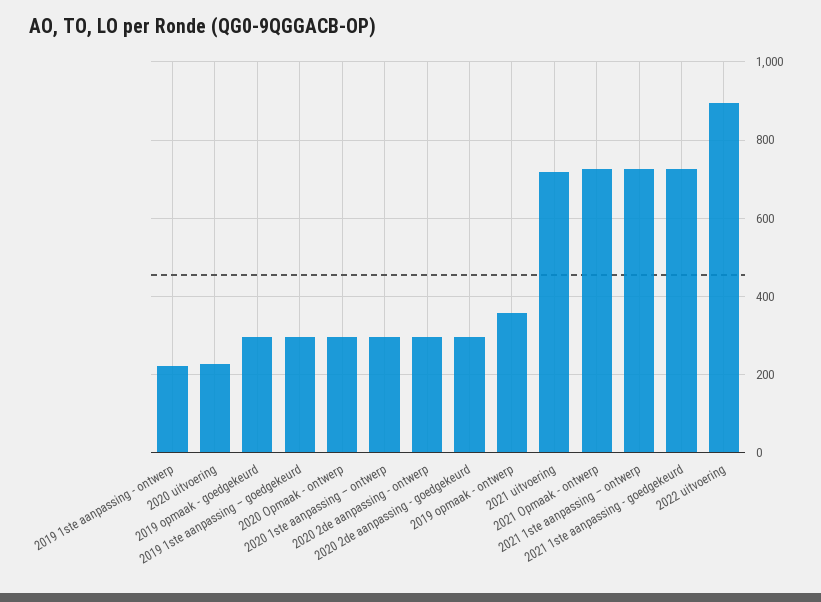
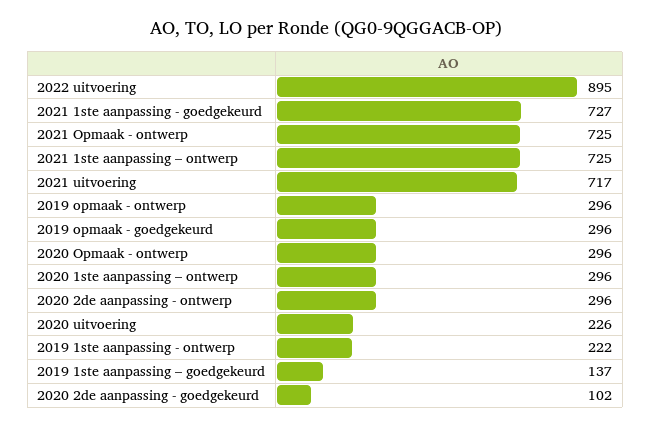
2019 1ste aanpassing – goedgekeurd: 300 -> 137
2020 2de aanpassing - goedgekeurd: 300 -> 102
2019 opmaak - ontwerp: 360 -> 296

